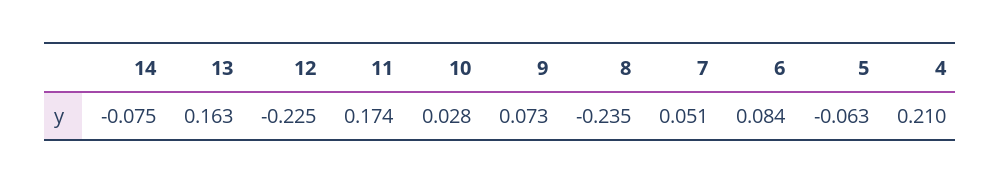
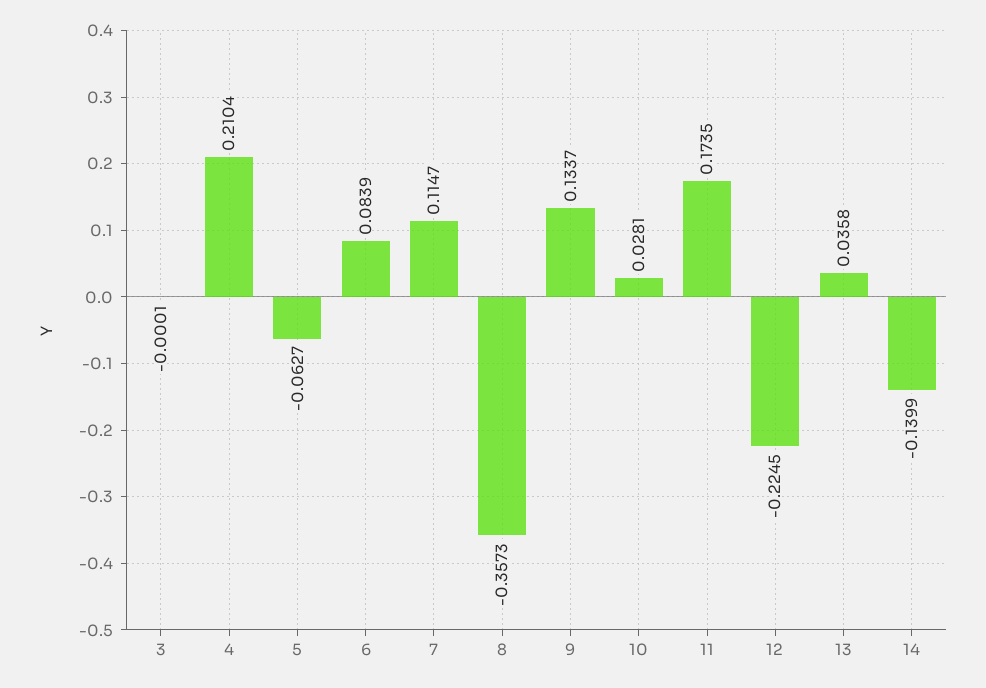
14: -0.075 -> -0.1399
13: 0.163 -> 0.0358
9: 0.073 -> 0.1337
8: -0.235 -> -0.3573
7: 0.051 -> 0.1147
3: none -> -0.0001

